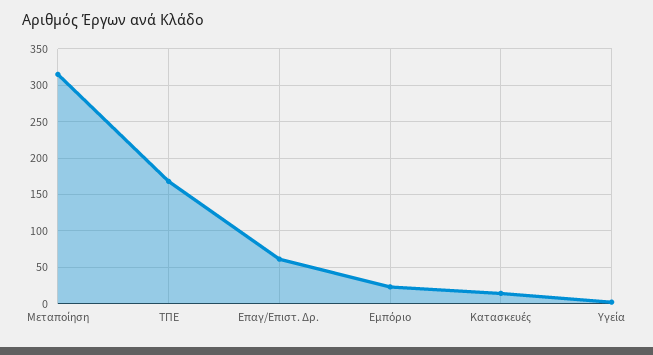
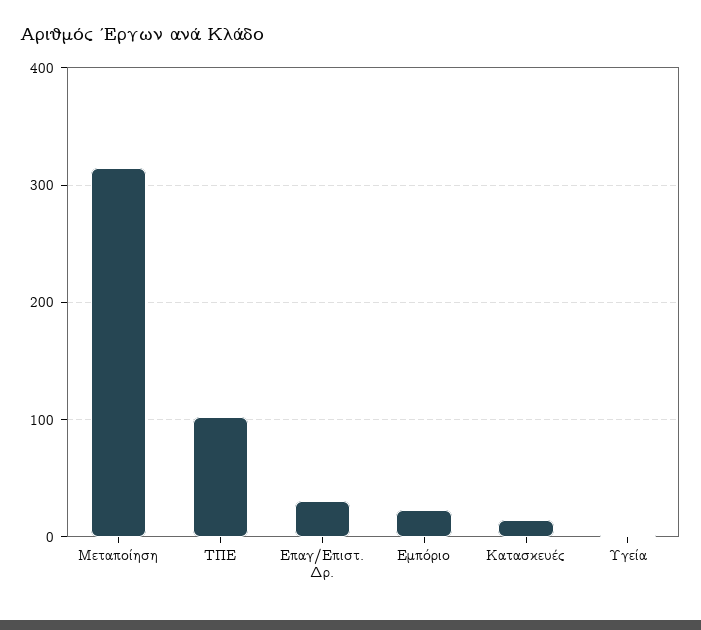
ΤΠΕ: 170 -> 100
Επαγ/Επιστ. Δρ.: 60 -> 30

